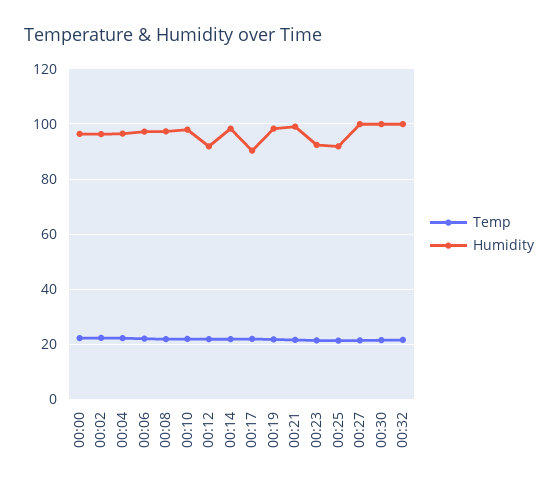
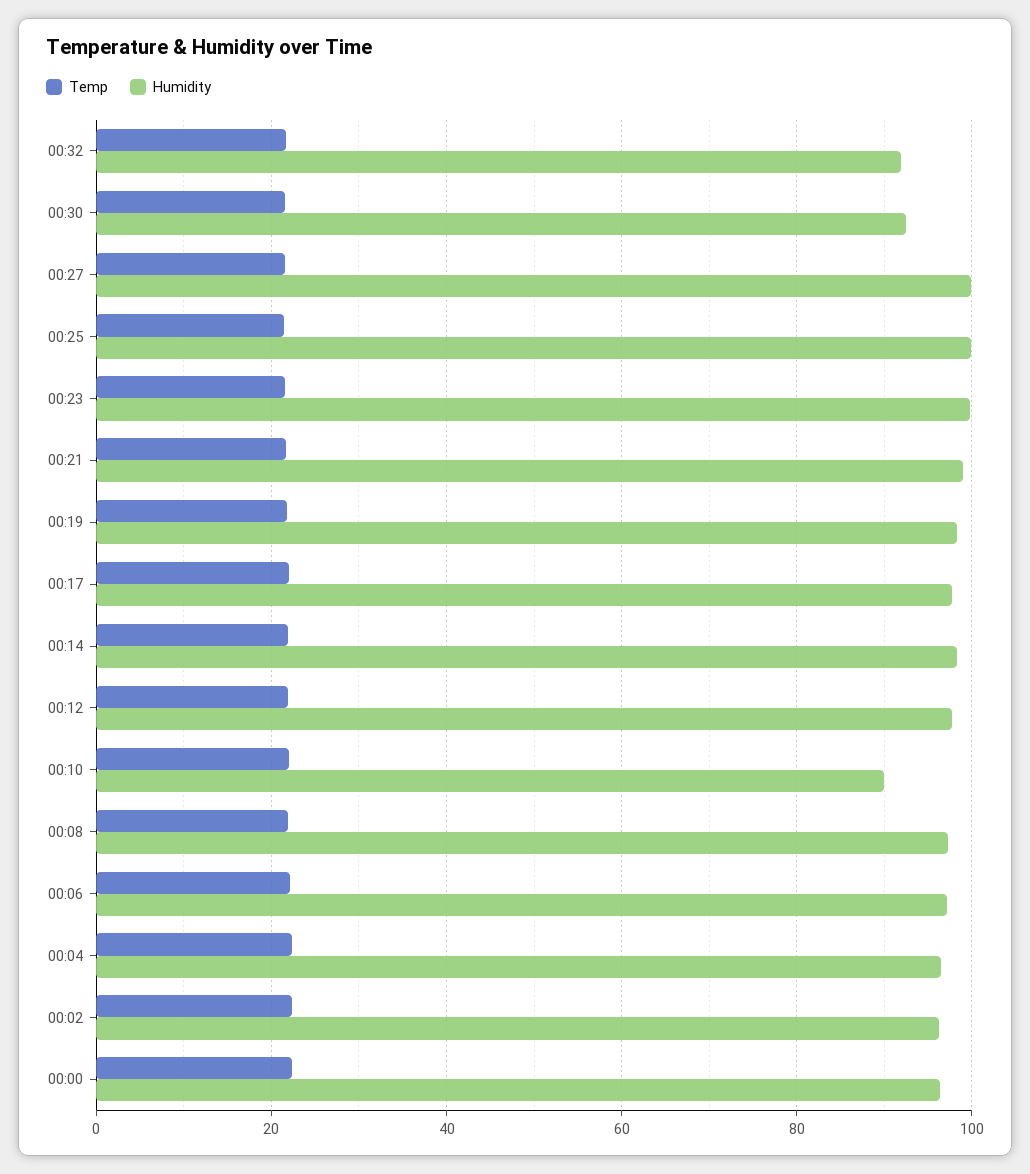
Humidity, 00:10: 97.5 -> 90
Humidity, 00:12: 92.5 -> 98
Humidity, 00:17: 90 -> 98
Humidity, 00:23: 92.5 -> 100
Humidity, 00:25: 92.5 -> 100
Humidity, 00:30: 100 -> 92
Humidity, 00:32: 100 -> 92

